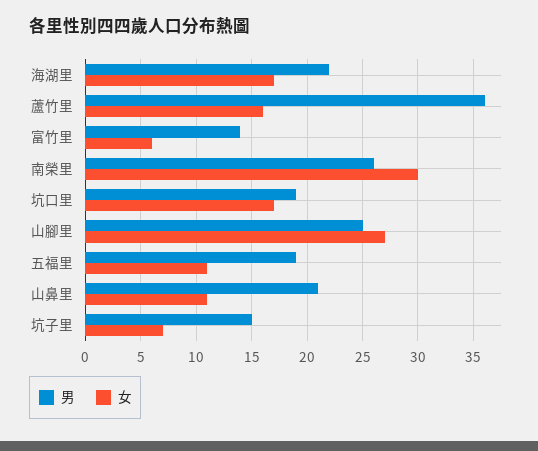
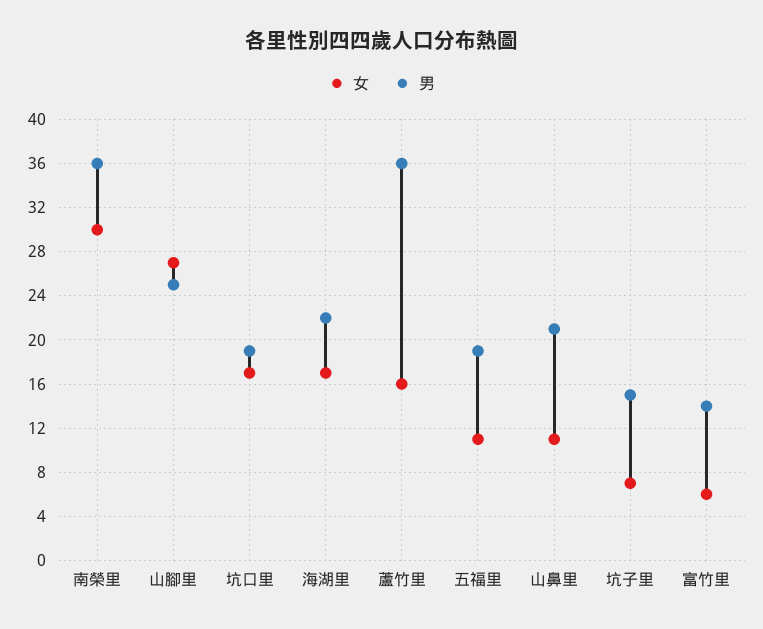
男, 南榮里: 26 -> 36

